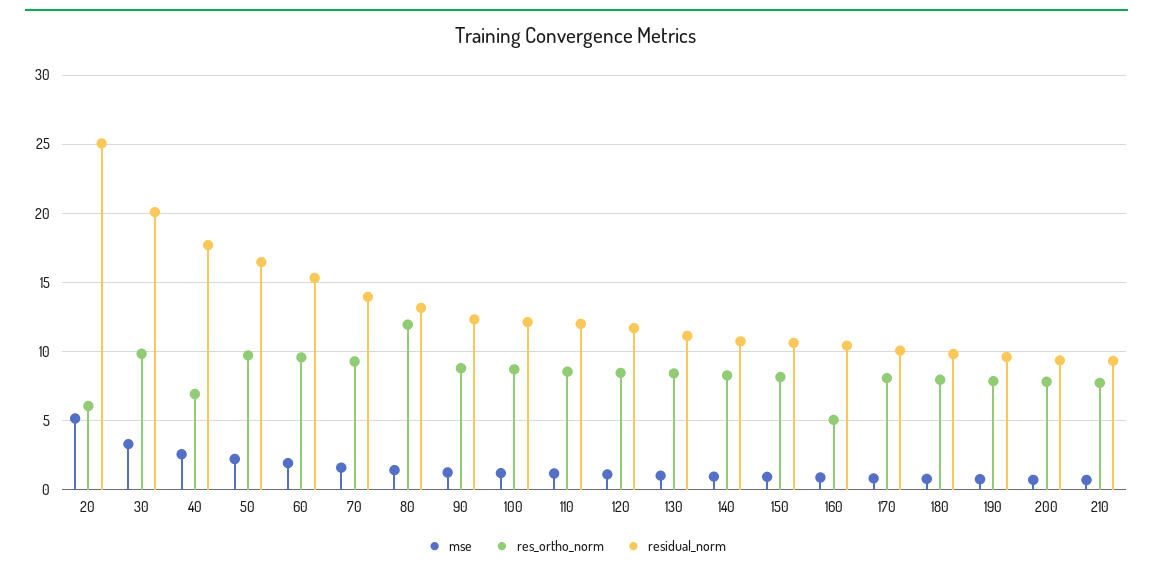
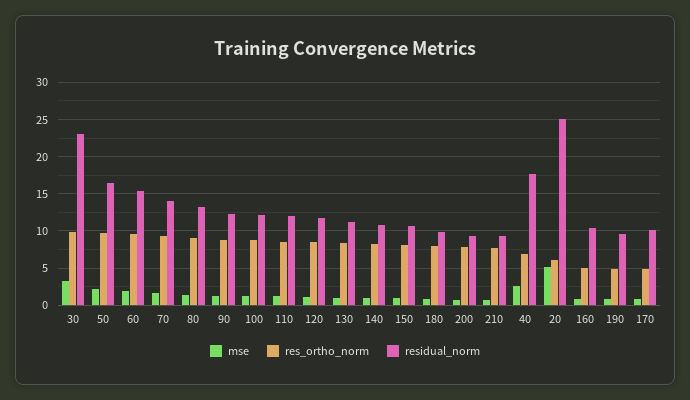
residual_norm, 30: 20 -> 23
res_ortho_norm, 80: 12 -> 9
res_ortho_norm, 170: 8 -> 5
res_ortho_norm, 190: 8 -> 5

